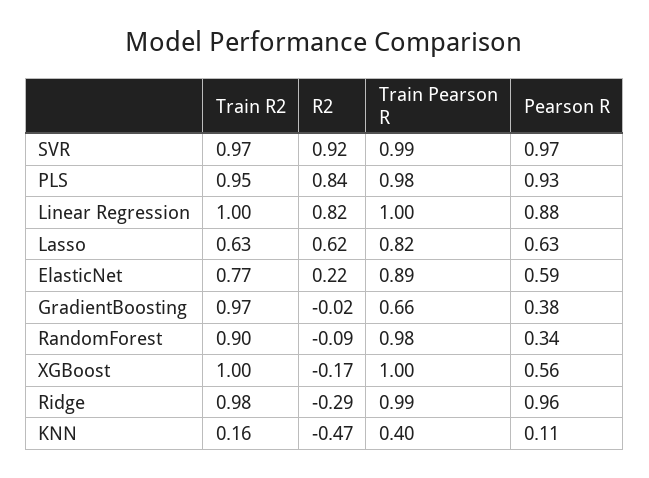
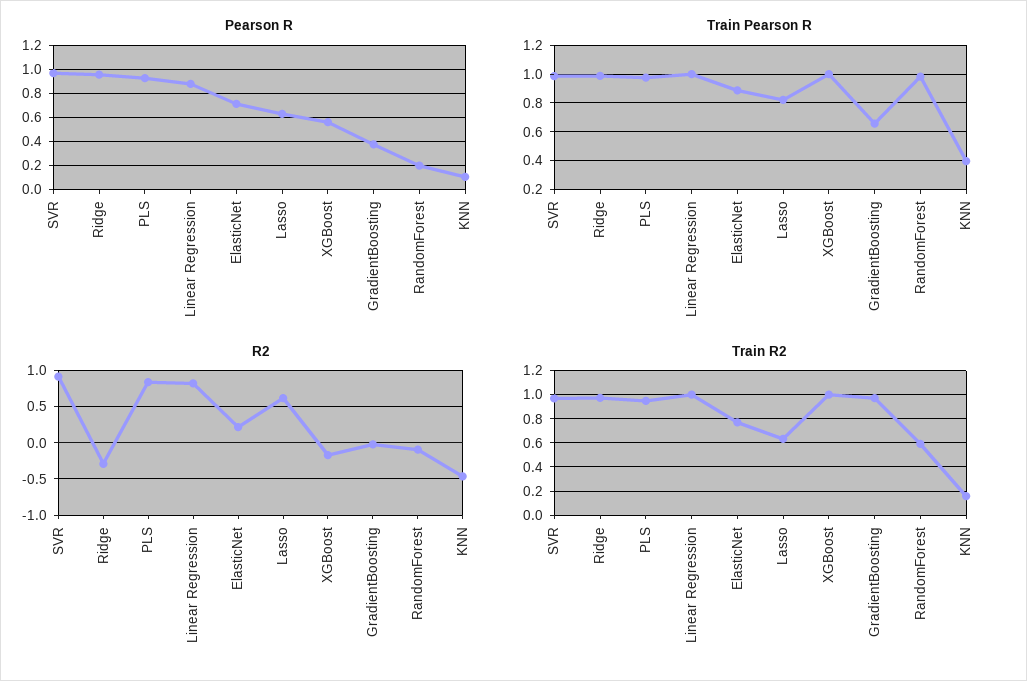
Pearson R, ElasticNet: 0.59 -> 0.7
Train R2, RandomForest: 0.9 -> 0.6
Pearson R, RandomForest: 0.34 -> 0.2

